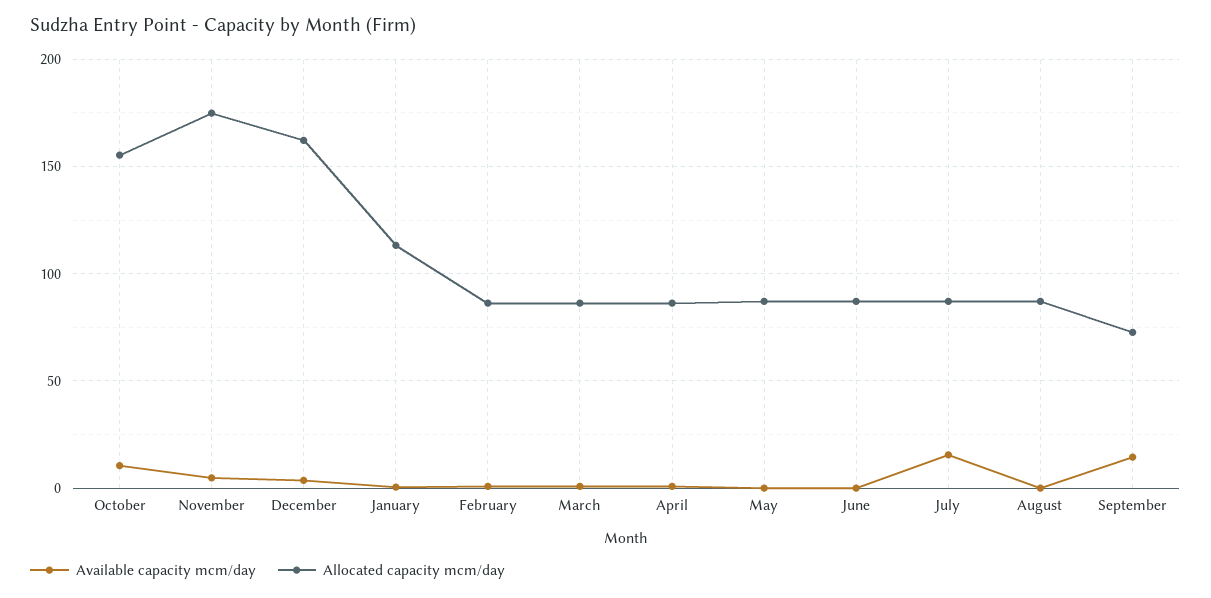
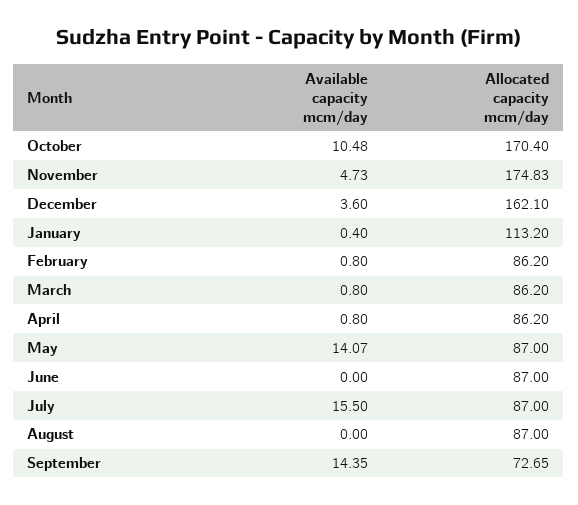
Allocated capacity mcm/day, October: 155 -> 170.4
Available capacity mcm/day, May: 0 -> 14.07

